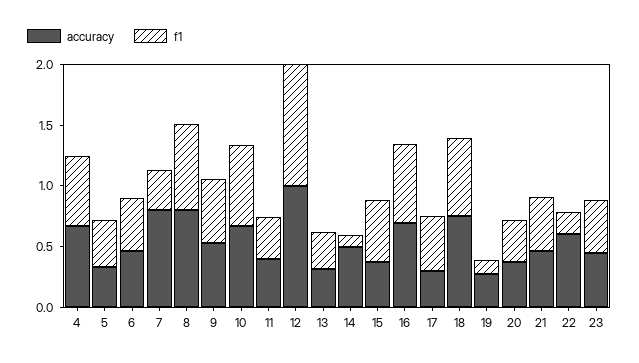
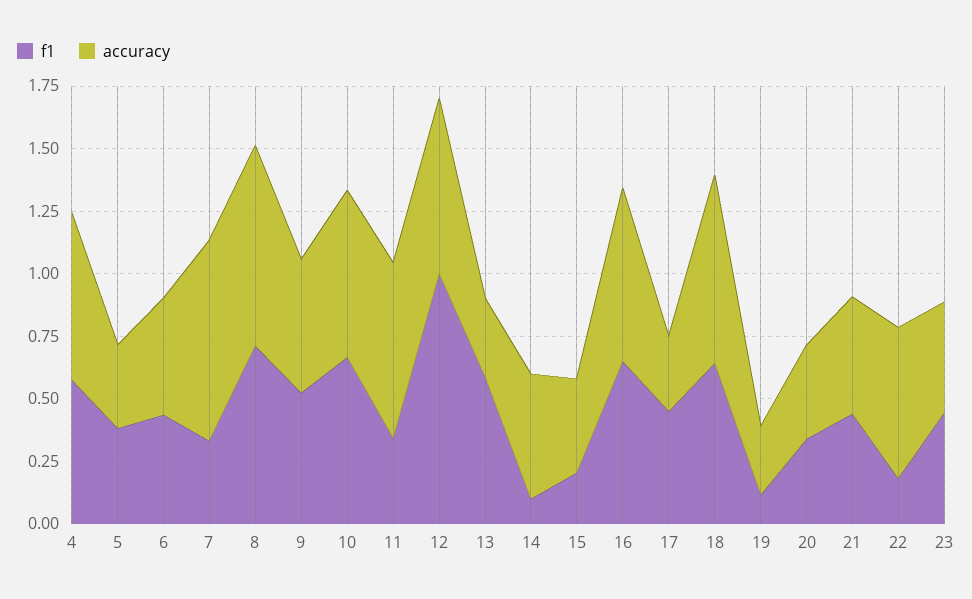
accuracy, 11: 0.4 -> 0.7
accuracy, 12: 1 -> 0.7
f1, 13: 0.3 -> 0.6
f1, 15: 0.5 -> 0.2

